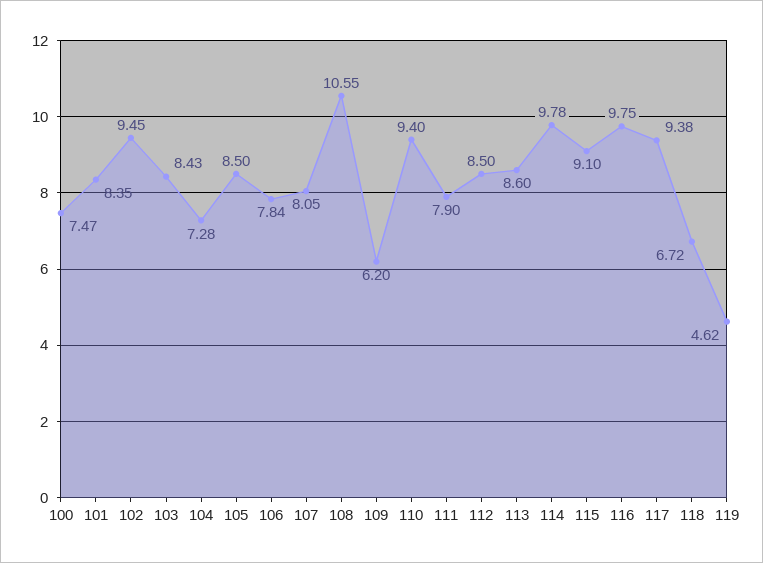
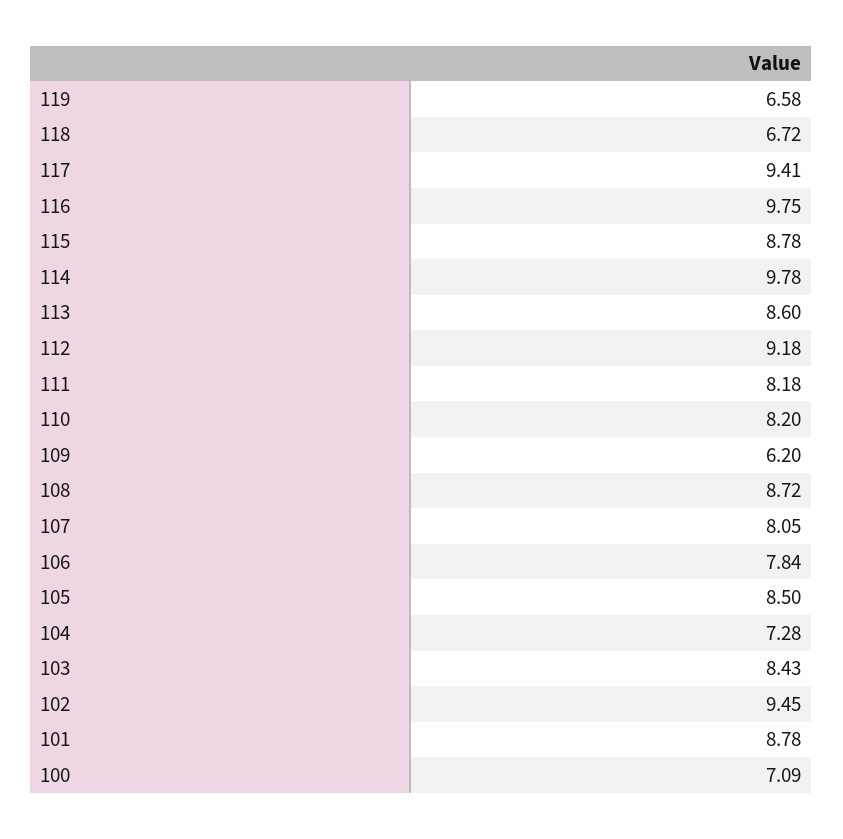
100: 7.47 -> 7.09
101: 8.35 -> 8.78
108: 10.55 -> 8.72
110: 9.4 -> 8.2
111: 7.9 -> 8.18
112: 8.5 -> 9.18
115: 9.1 -> 8.78
117: 9.38 -> 9.41
119: 4.62 -> 6.58

